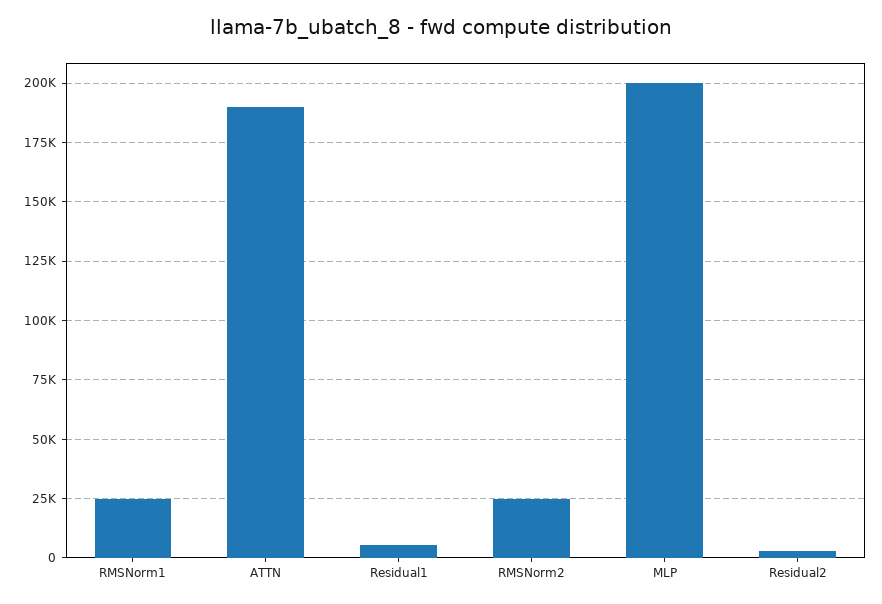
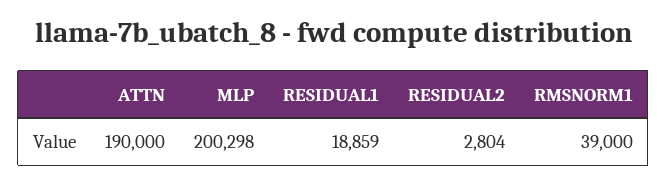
RMSNorm1: 25000 -> 39000
Residual1: 5000 -> 18859
RMSNorm2: 25000 -> none

